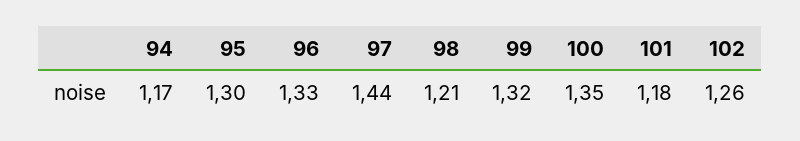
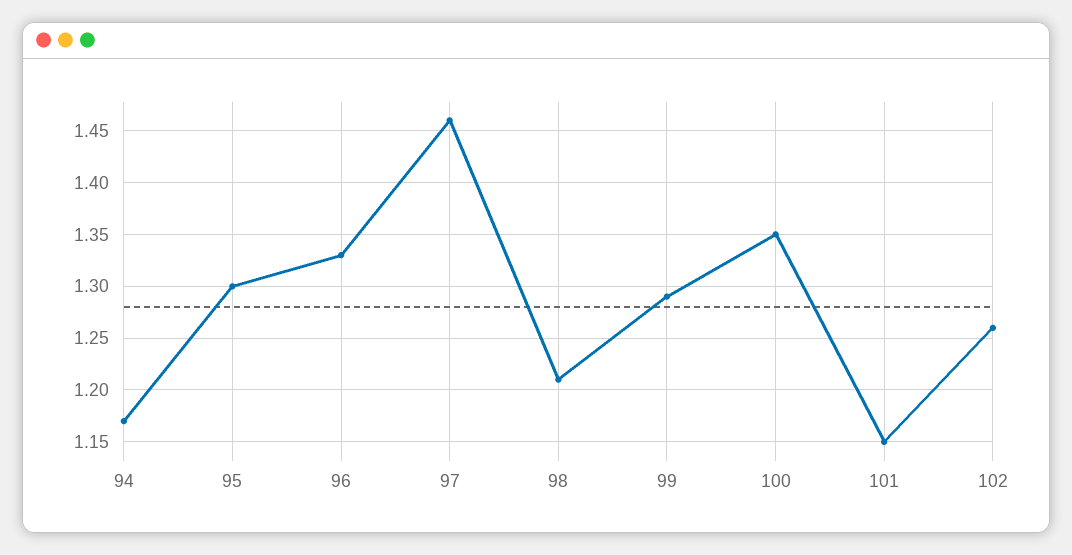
97: 1.44 -> 1.46
99: 1.32 -> 1.29
101: 1.18 -> 1.15

